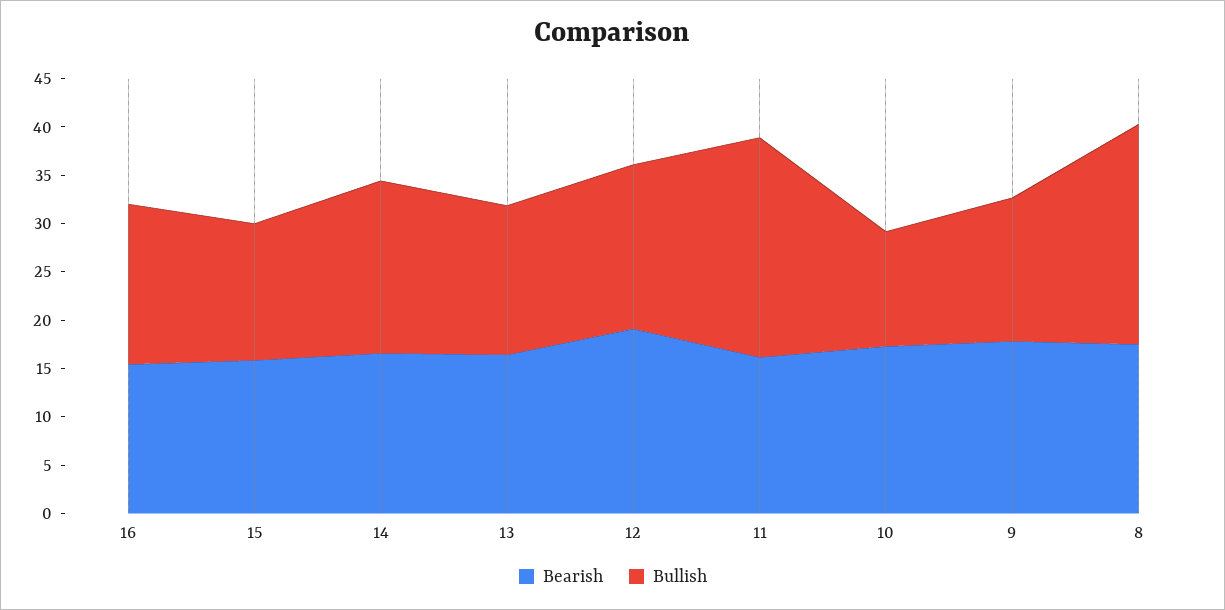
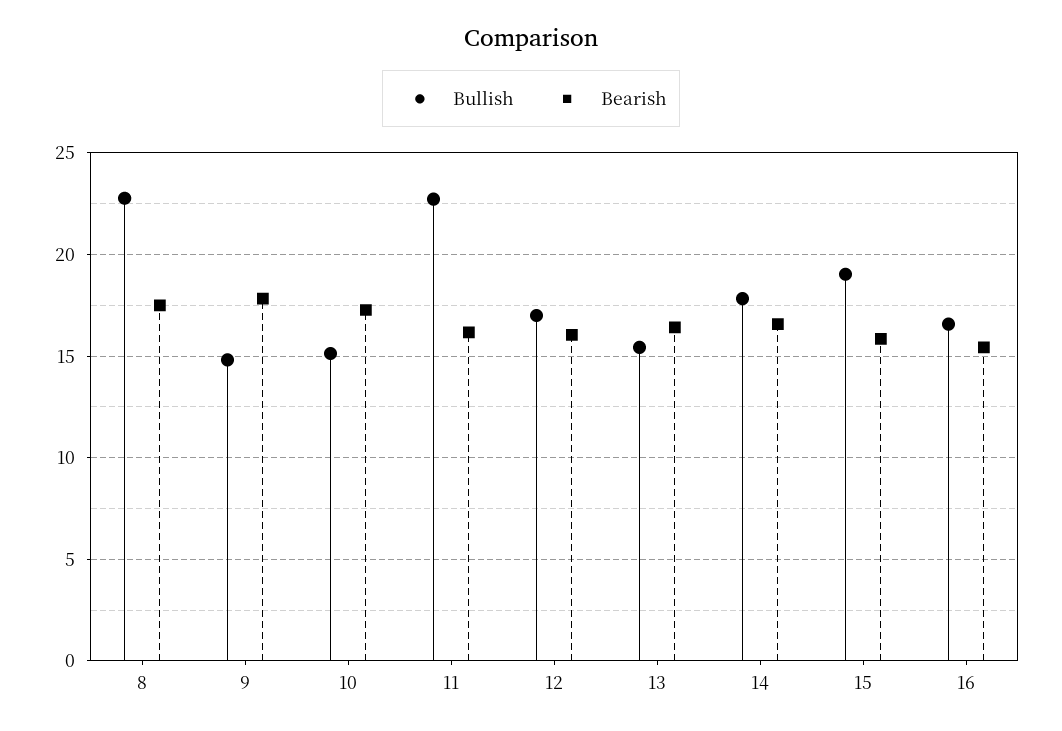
Bullish, 15: 14 -> 19
Bearish, 12: 19 -> 16
Bullish, 10: 12 -> 15

